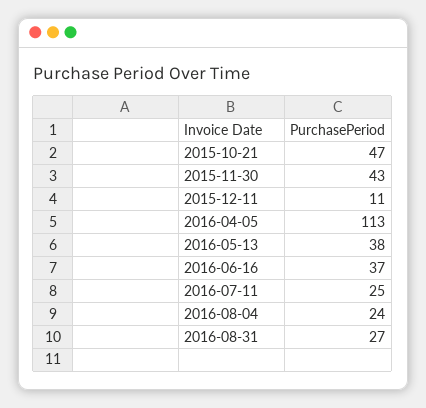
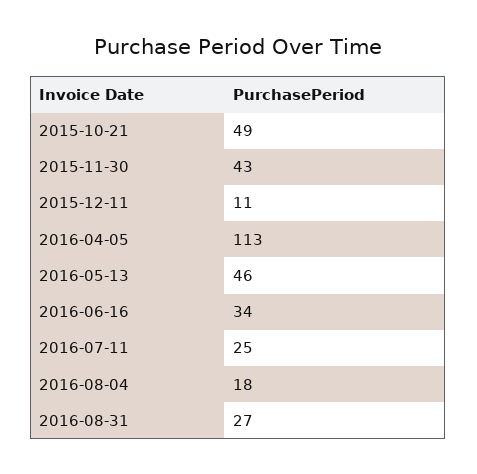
2015-10-21: 47 -> 49
2016-05-13: 38 -> 46
2016-06-16: 37 -> 34
2016-08-04: 24 -> 18

